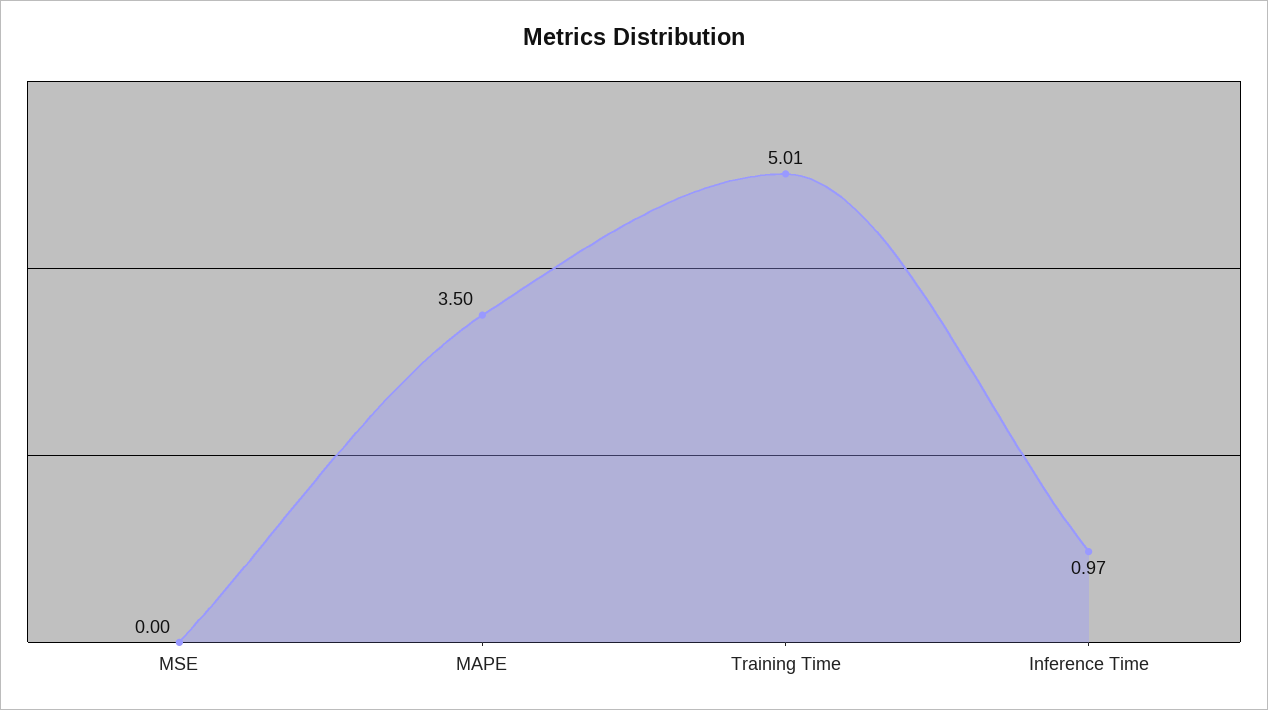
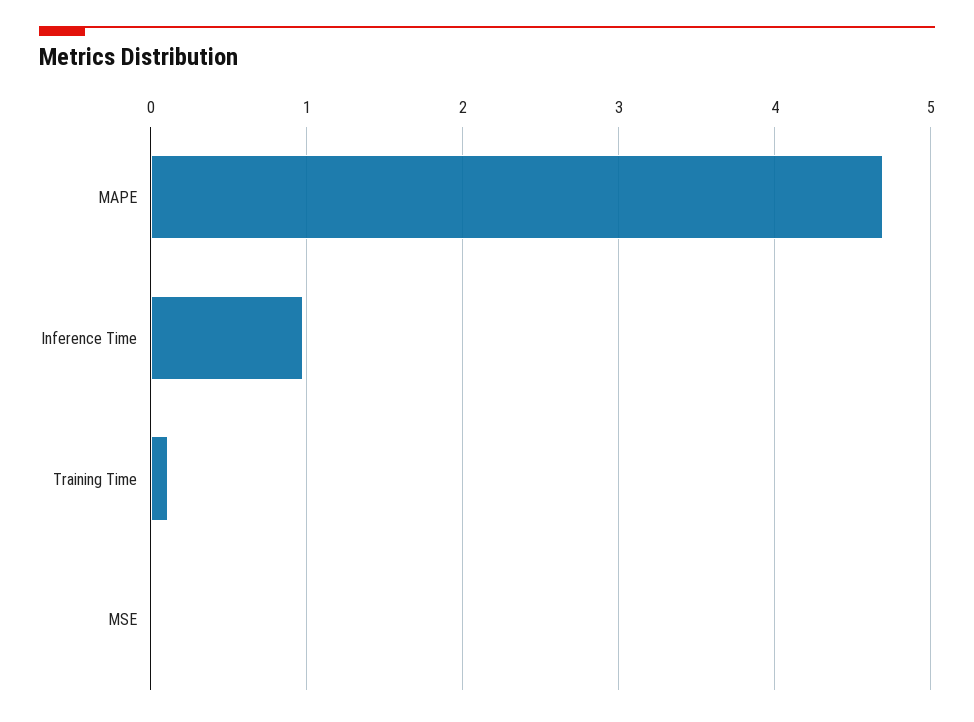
MAPE: 3.5 -> 4.7
Training Time: 5.01 -> 0.1

